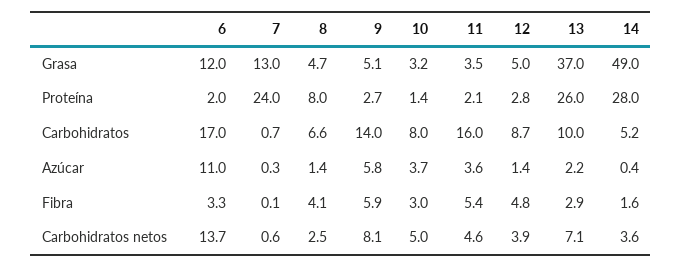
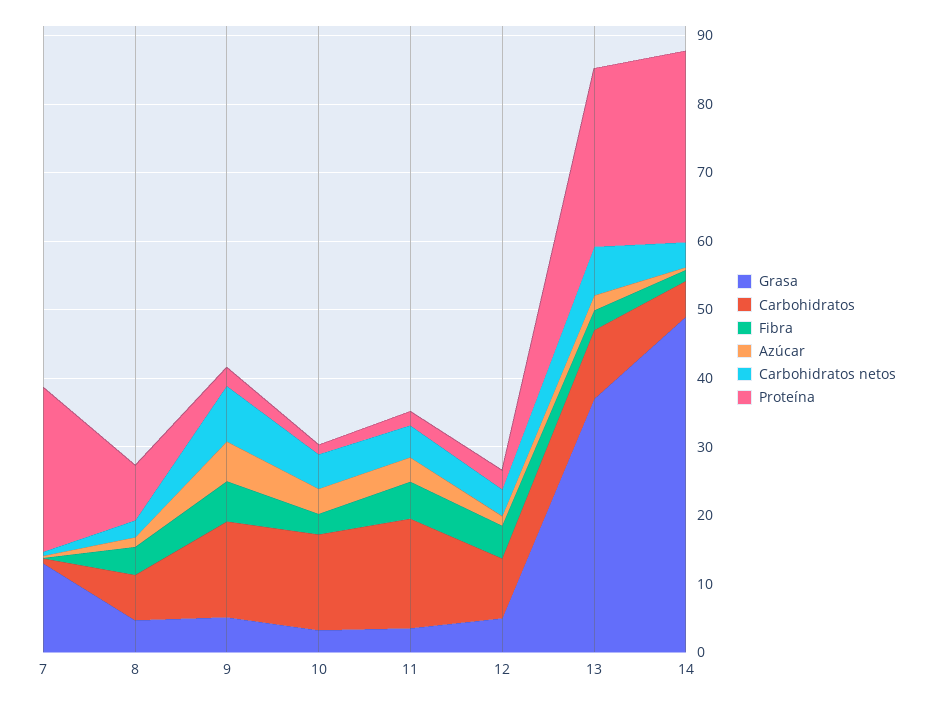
Grasa, 6: 12 -> none
Proteína, 6: 2 -> none
Carbohidratos, 6: 17 -> none
Carbohidratos, 10: 8 -> 14
Azúcar, 6: 11 -> none
Fibra, 6: 3.3 -> none
Carbohidratos netos, 6: 13.7 -> none

